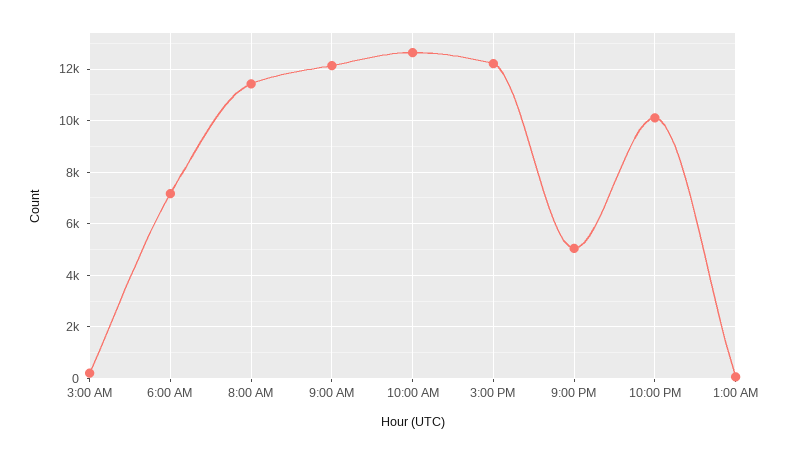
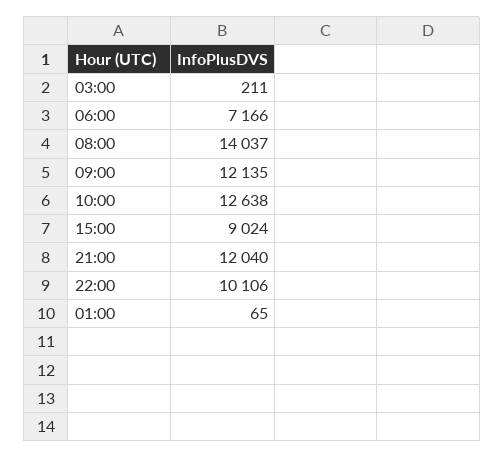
8:00 AM: 11500 -> 14037
3:00 PM: 12250 -> 9024
9:00 PM: 5000 -> 12040

